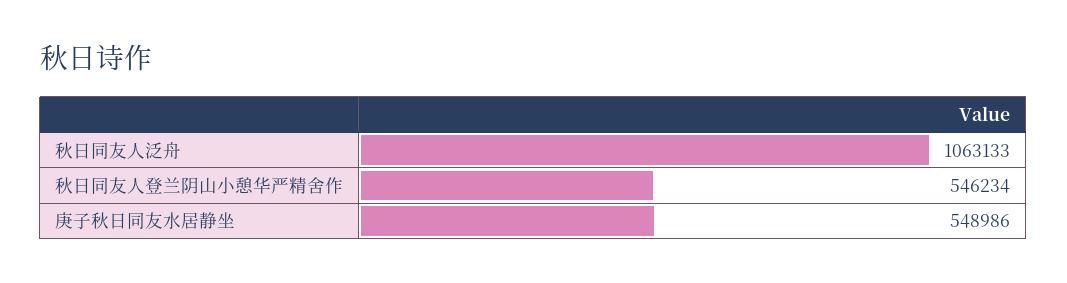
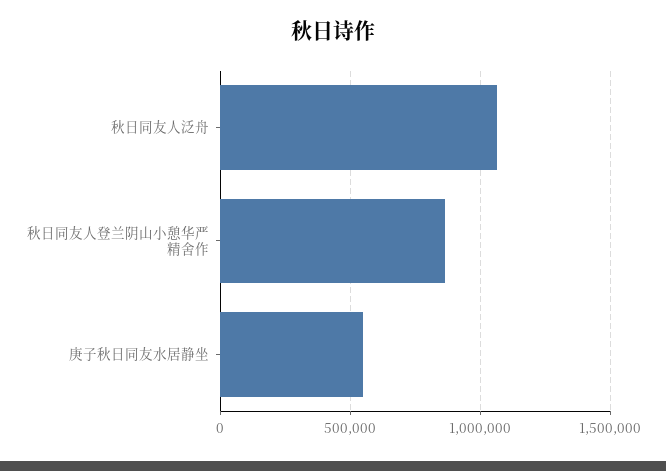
秋日同友人登兰阴山小憩华严精舍作: 546234 -> 850000

